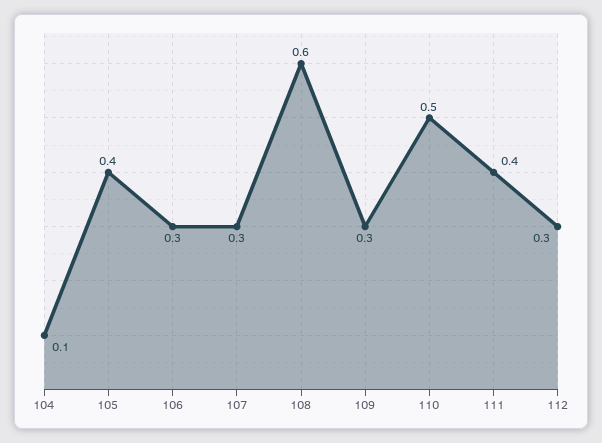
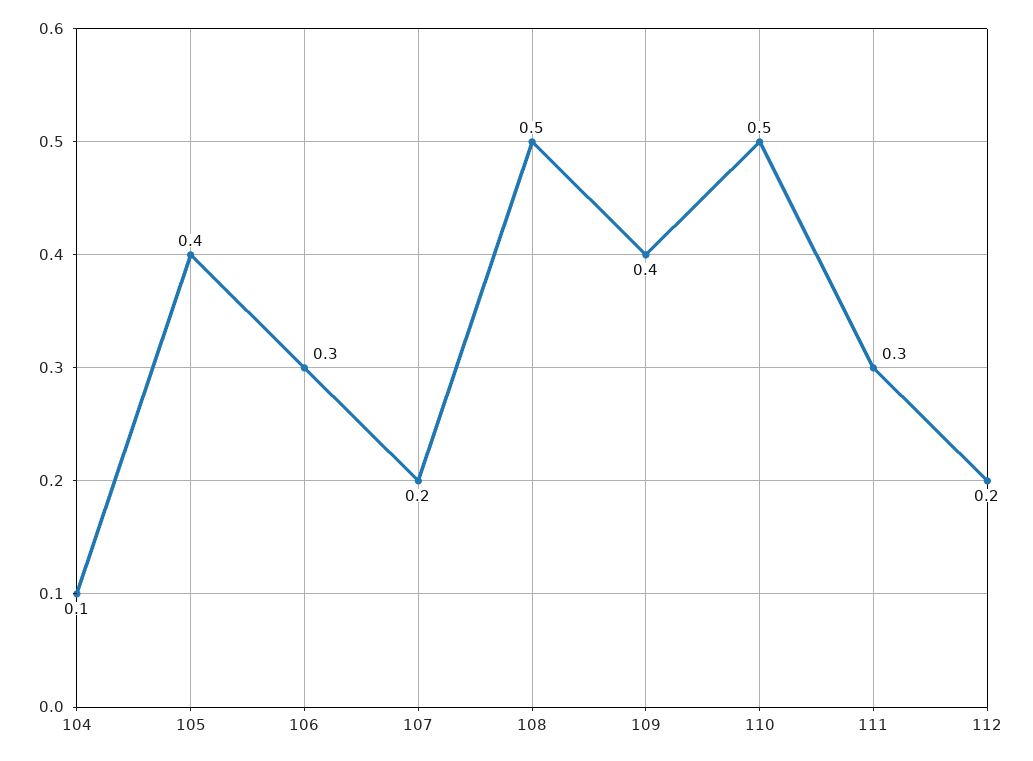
107: 0.3 -> 0.2
108: 0.6 -> 0.5
109: 0.3 -> 0.4
111: 0.4 -> 0.3
112: 0.3 -> 0.2

